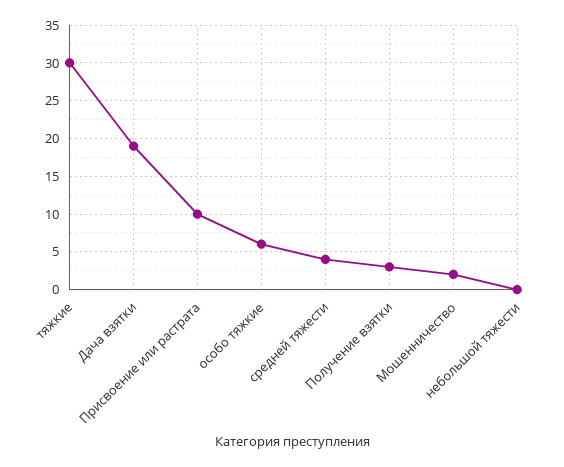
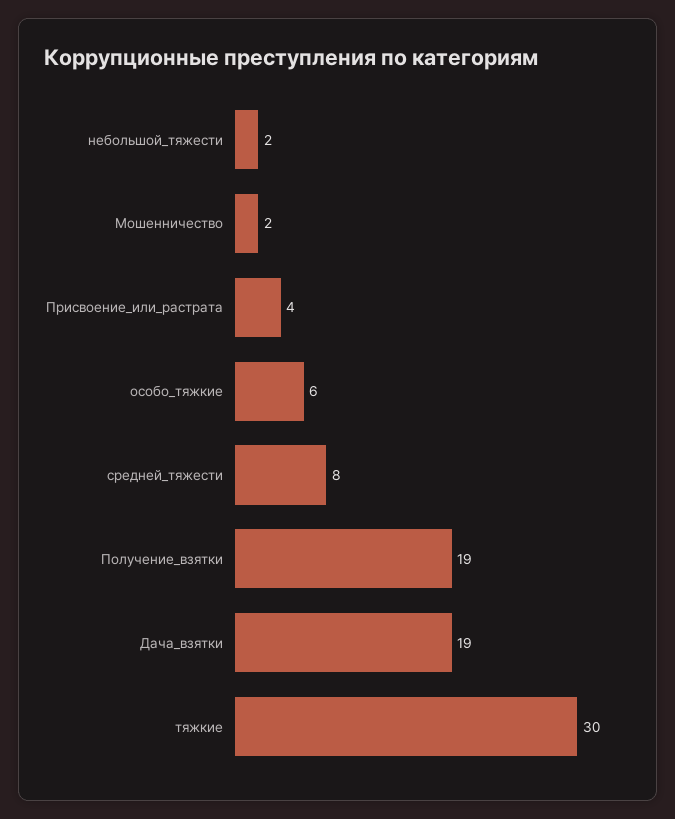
Присвоение или растрата: 10 -> 4
средней тяжести: 4 -> 8
Получение взятки: 3 -> 19
небольшой тяжести: 0 -> 2

